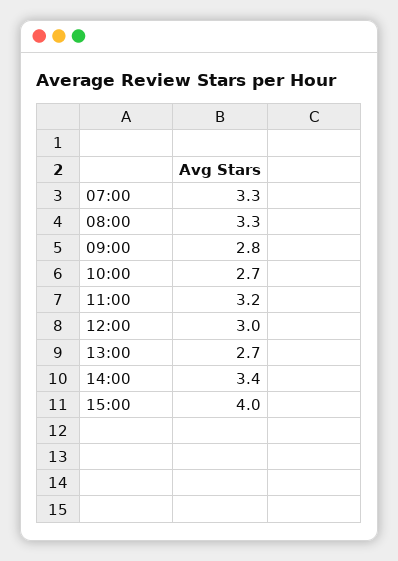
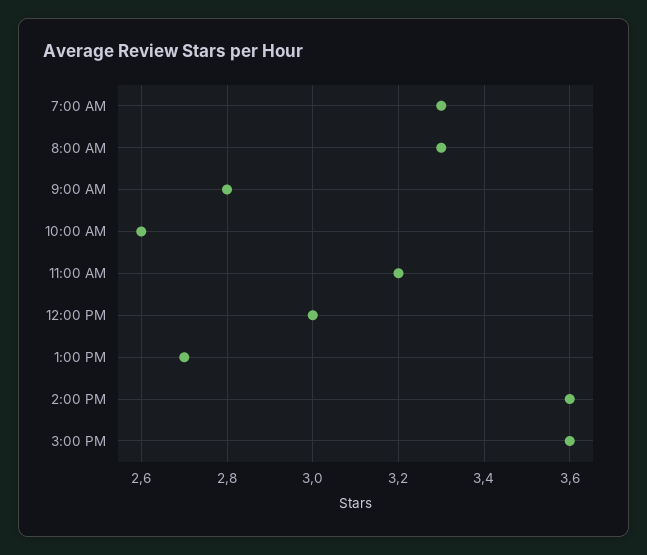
10:00: 2.7 -> 2.6
14:00: 3.4 -> 3.6
15:00: 4 -> 3.6

